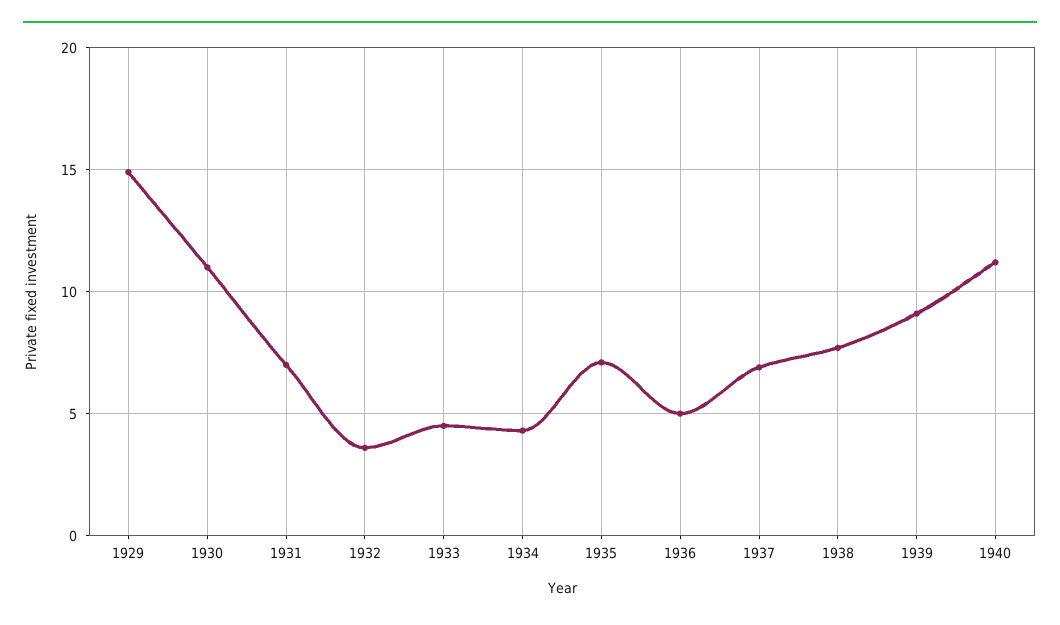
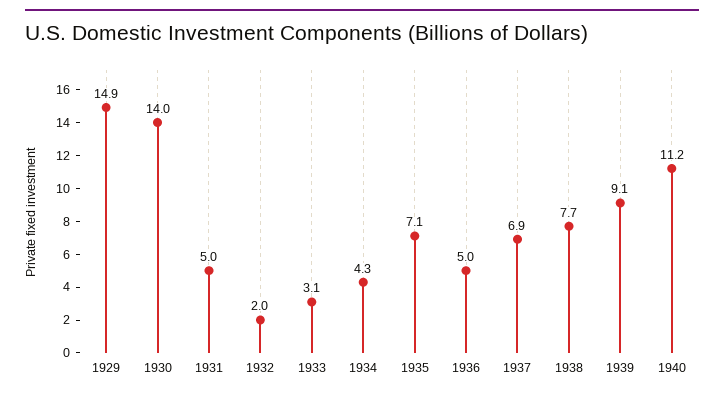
1930: 11 -> 14
1931: 7 -> 5
1932: 3.5 -> 2
1933: 4.5 -> 3.1

